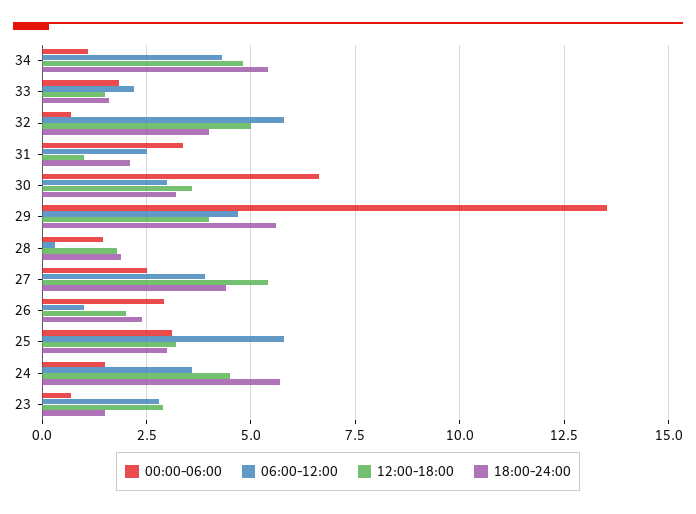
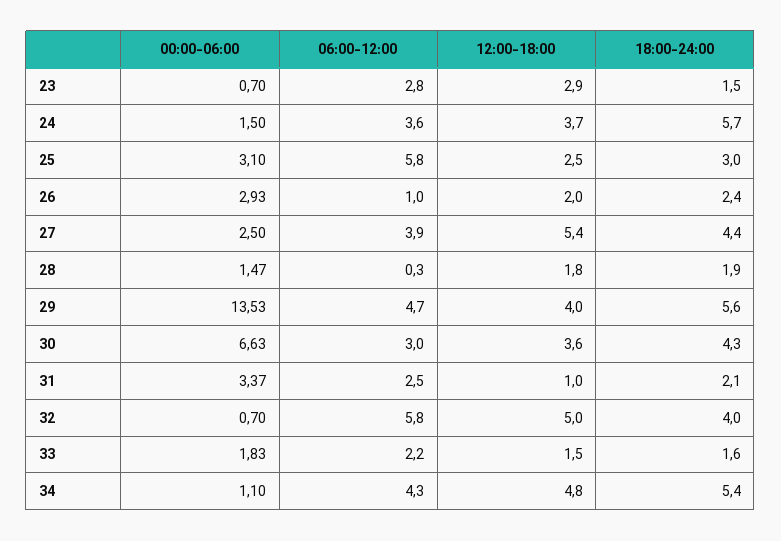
18:00-24:00, 30: 3.25 -> 4.3
12:00-18:00, 25: 3.25 -> 2.5
12:00-18:00, 24: 4.5 -> 3.7

